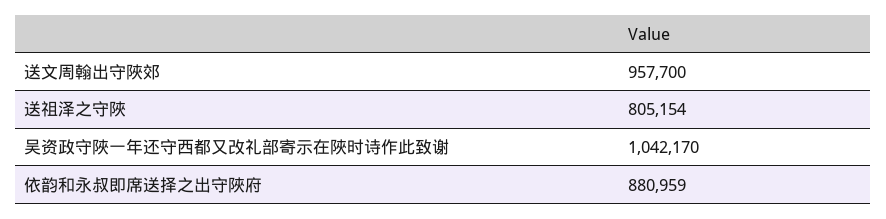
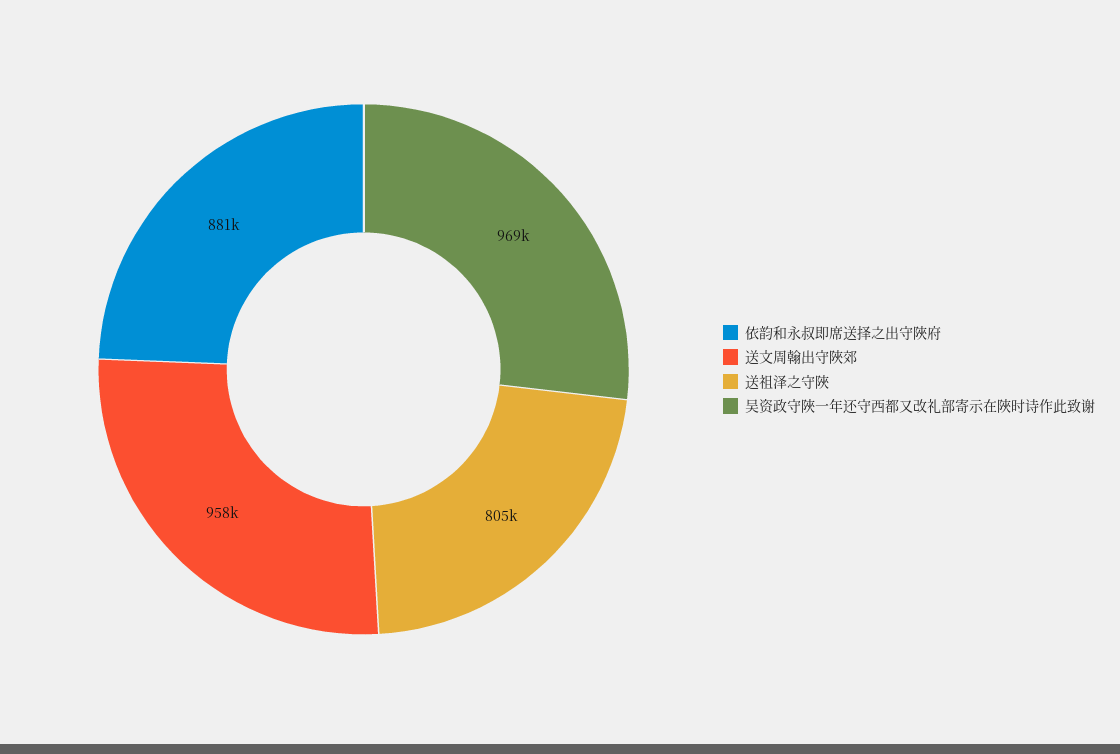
吴资政守陜一年还守西都又改礼部寄示在陜时诗作此致谢: 1042170 -> 969000

